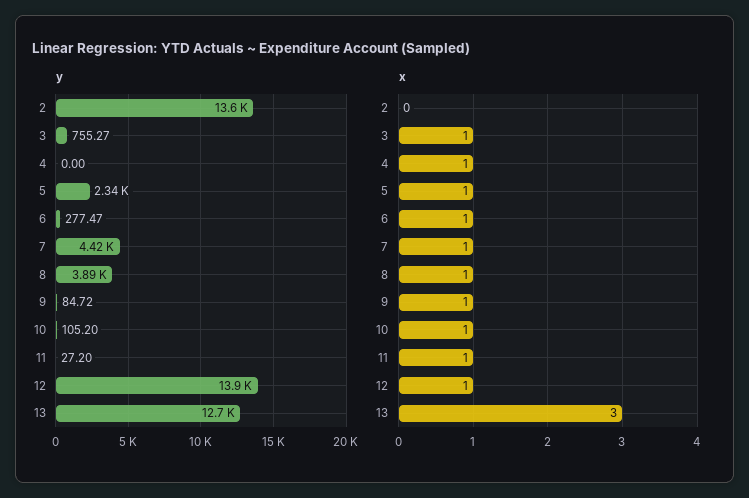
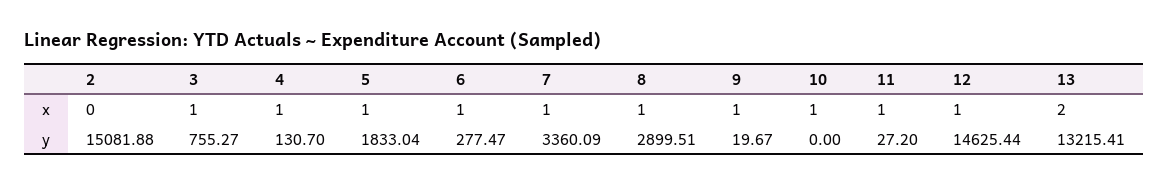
y, 2: 13600 -> 15081.88
y, 4: 0 -> 130.7
y, 5: 2340 -> 1833.04
y, 7: 4420 -> 3360.09
y, 8: 3890 -> 2899.51
y, 9: 84.72 -> 19.67
y, 10: 105.2 -> 0
y, 12: 13900 -> 14625.44
y, 13: 12700 -> 13215.41
x, 13: 3 -> 2

